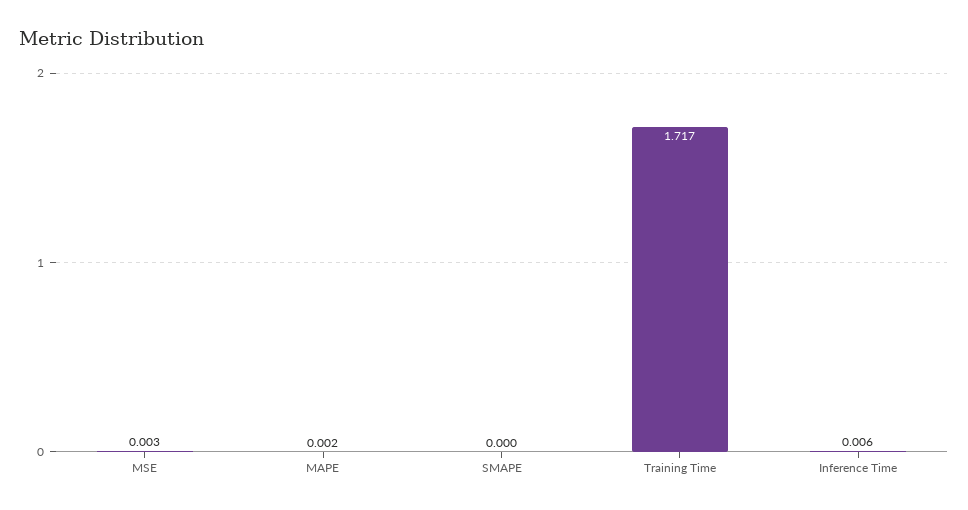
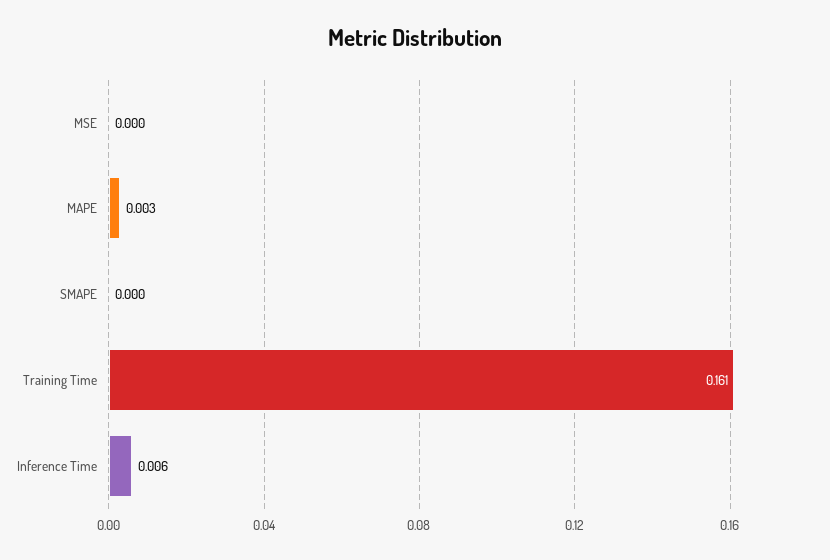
MSE: 0.003 -> 0
MAPE: 0.002 -> 0.003
Training Time: 1.717 -> 0.161

